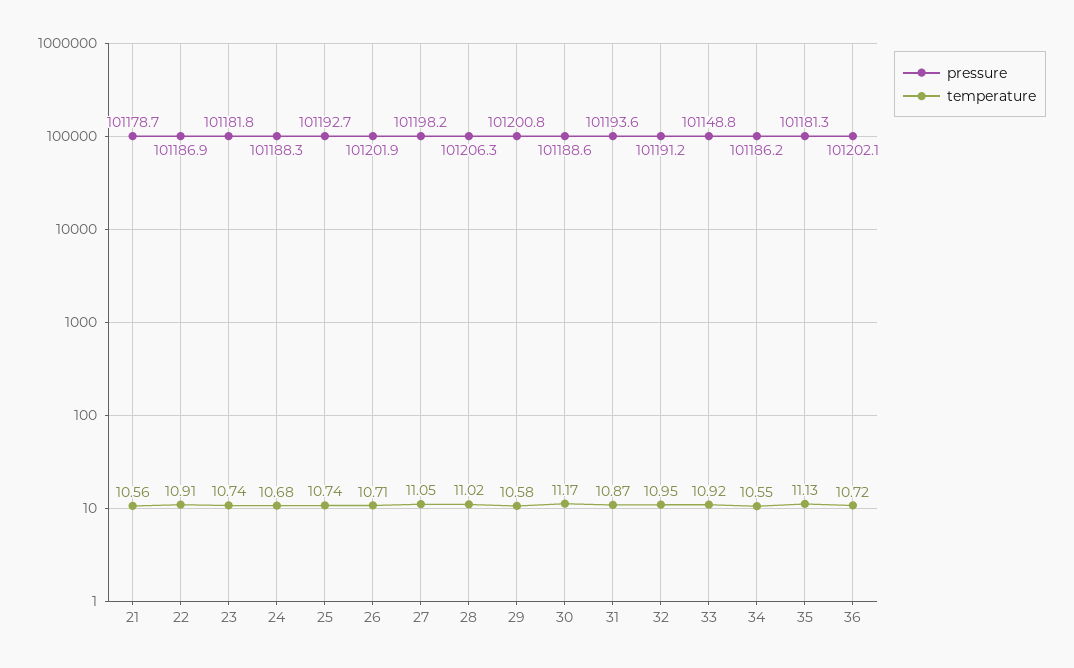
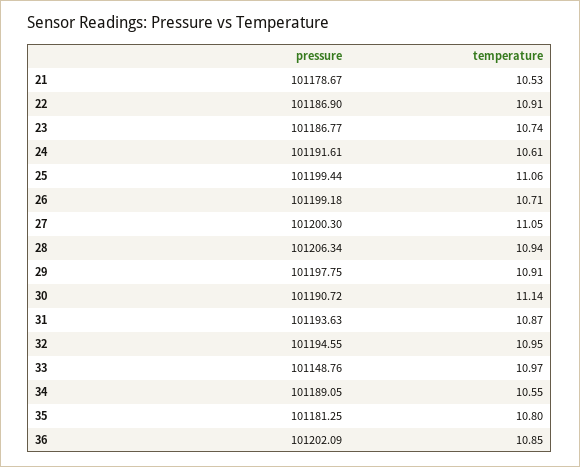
temperature, 21: 10.56 -> 10.53
pressure, 23: 101181.8 -> 101186.77
pressure, 24: 101188.3 -> 101191.61
temperature, 24: 10.68 -> 10.61
pressure, 25: 101192.7 -> 101199.44
temperature, 25: 10.74 -> 11.06
pressure, 26: 101201.9 -> 101199.18
pressure, 27: 101198.2 -> 101200.3
temperature, 28: 11.02 -> 10.94
pressure, 29: 101200.8 -> 101197.75
temperature, 29: 10.58 -> 10.91
pressure, 30: 101188.6 -> 101190.72
temperature, 30: 11.17 -> 11.14
pressure, 32: 101191.2 -> 101194.55
temperature, 33: 10.92 -> 10.97
pressure, 34: 101186.2 -> 101189.05
temperature, 35: 11.13 -> 10.8
temperature, 36: 10.72 -> 10.85

